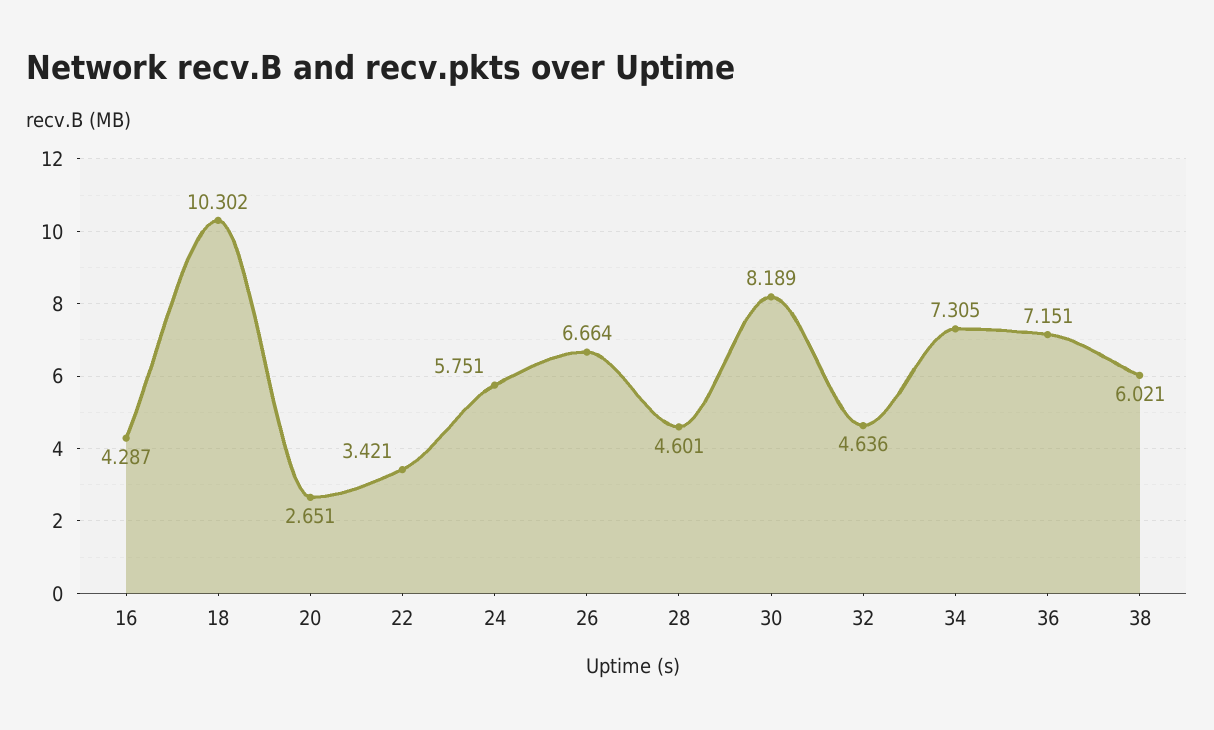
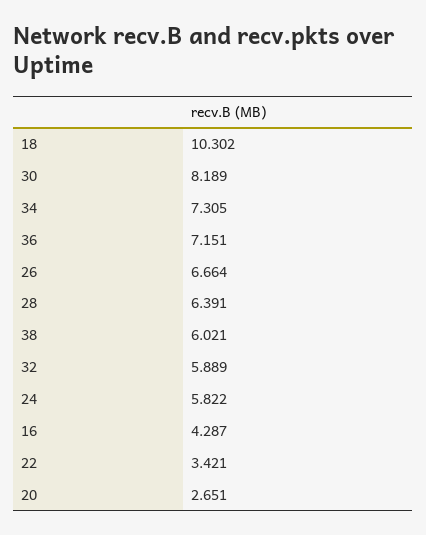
24: 5.751 -> 5.822
28: 4.601 -> 6.391
32: 4.636 -> 5.889

